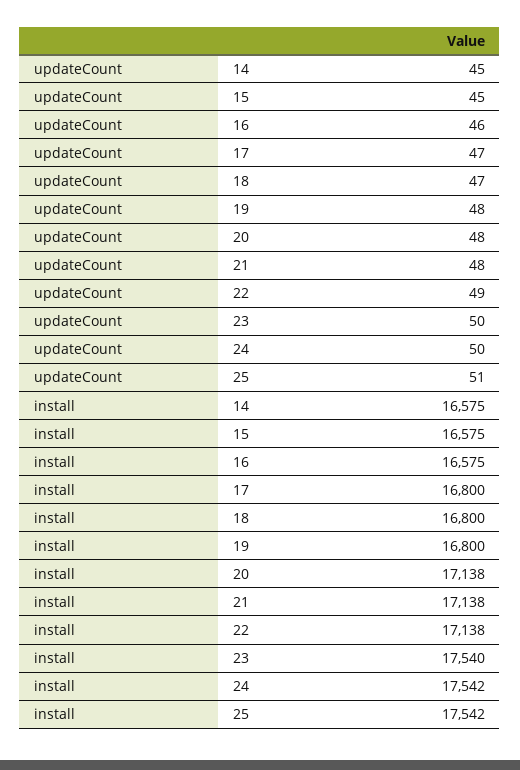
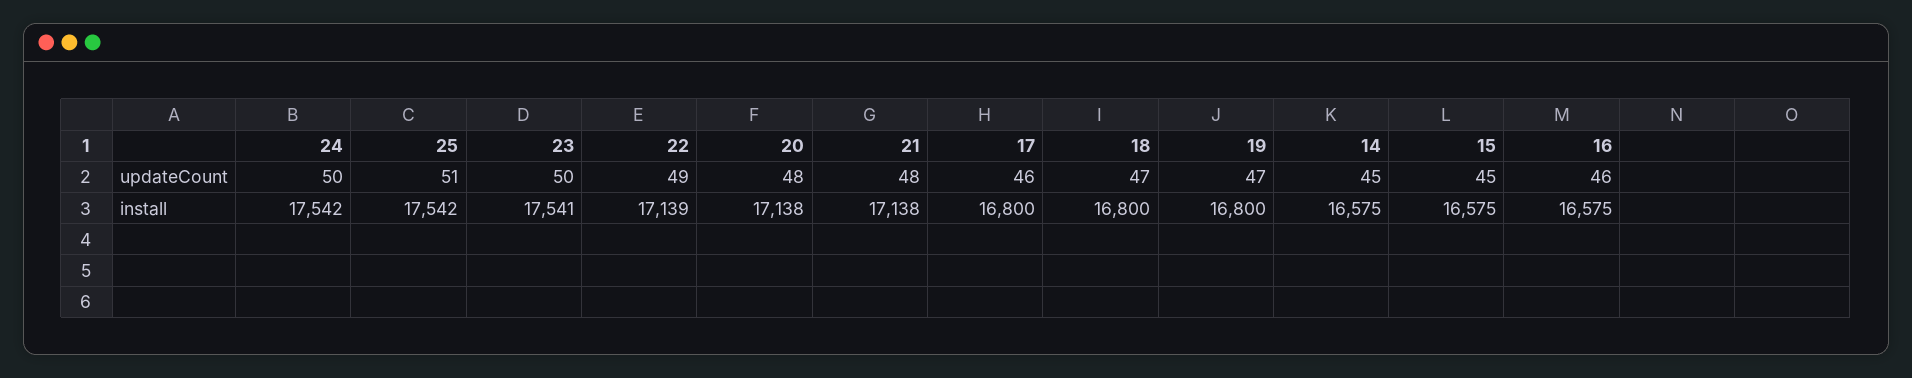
updateCount, 17: 47 -> 46
updateCount, 19: 48 -> 47
install, 22: 17138 -> 17139
install, 23: 17540 -> 17541

